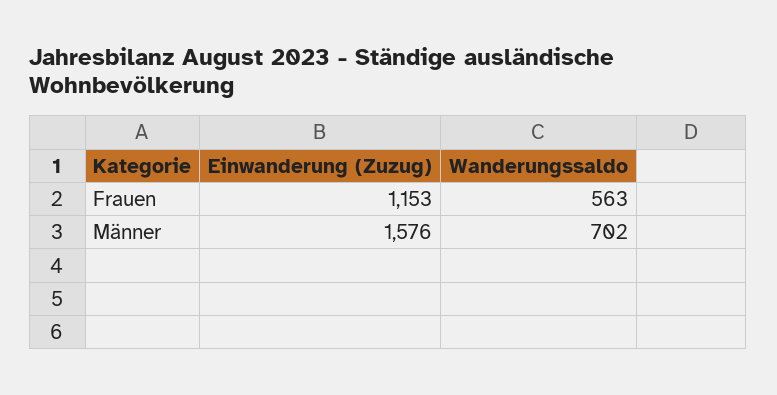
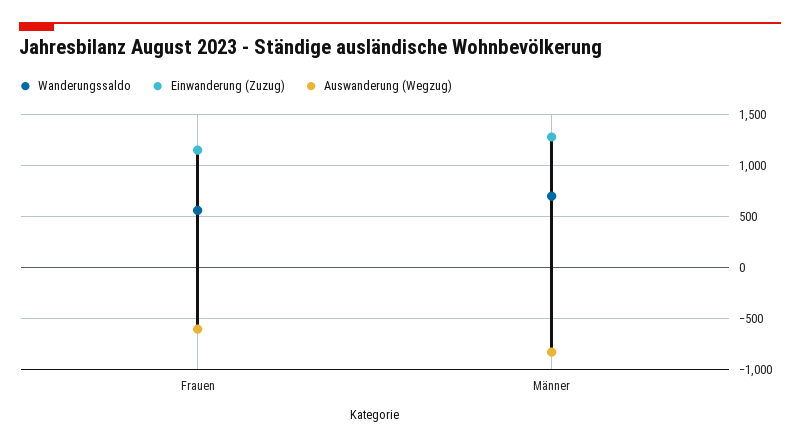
Einwanderung (Zuzug), Männer: 1576 -> 1300
Auswanderung (Wegzug), Frauen: none -> -600
Auswanderung (Wegzug), Männer: none -> -800

